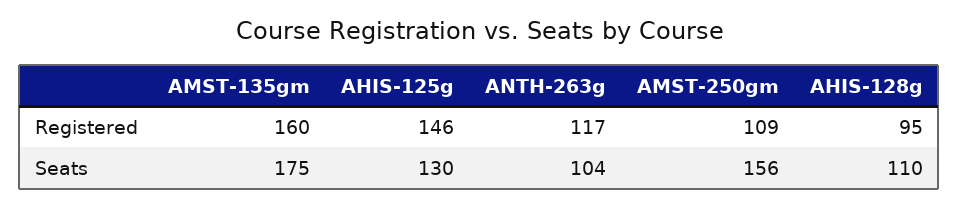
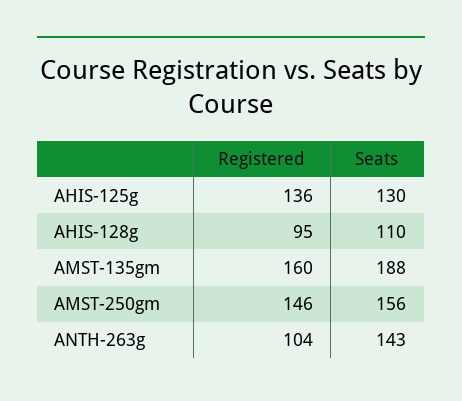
AHIS-125g, Registered: 146 -> 136
ANTH-263g, Registered: 117 -> 104
AMST-250gm, Registered: 109 -> 146
AMST-135gm, Seats: 175 -> 188
ANTH-263g, Seats: 104 -> 143

